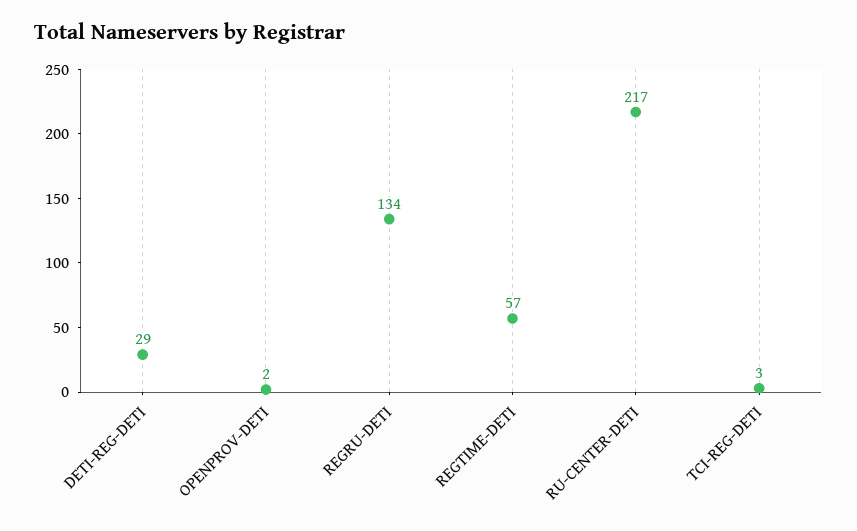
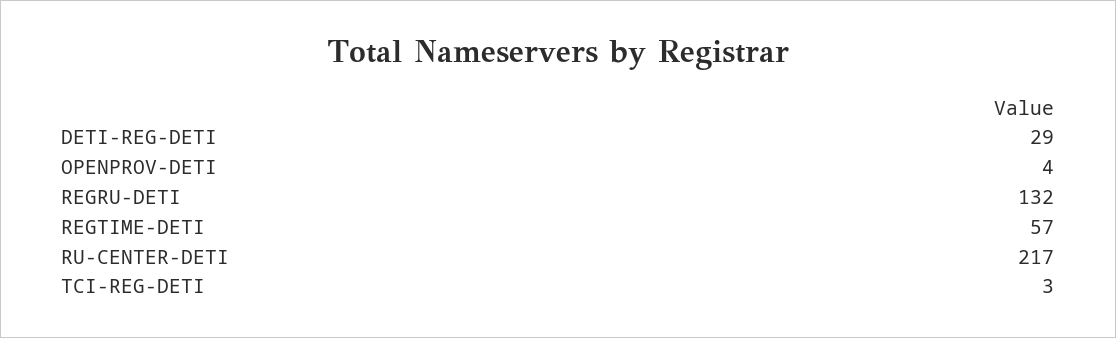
OPENPROV-DETI: 2 -> 4
REGRU-DETI: 134 -> 132

